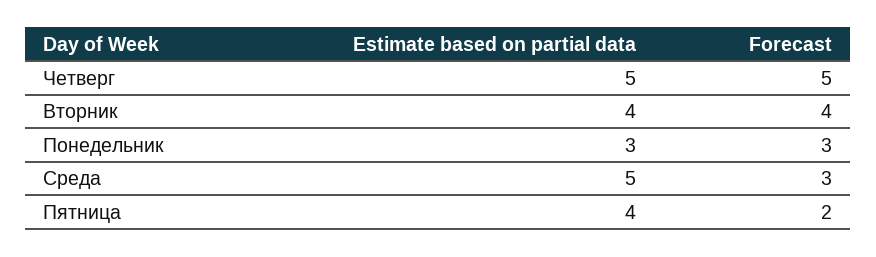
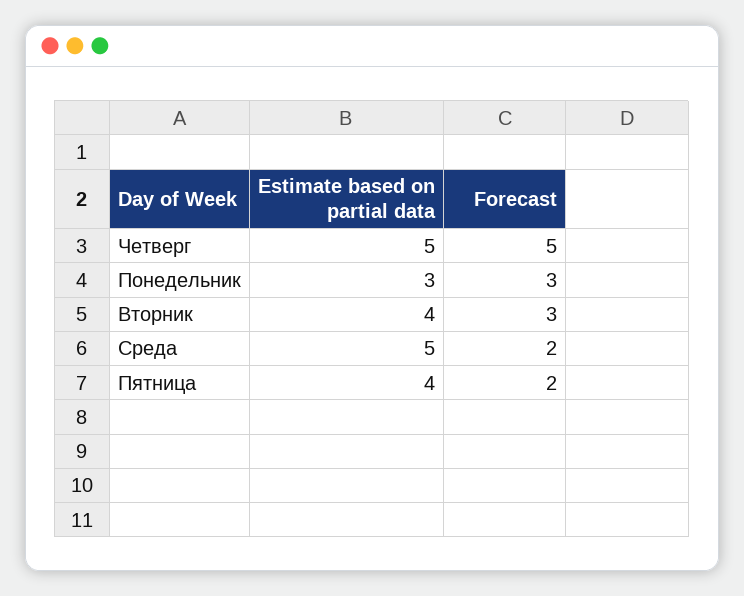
Forecast, Вторник: 4 -> 3
Forecast, Среда: 3 -> 2

